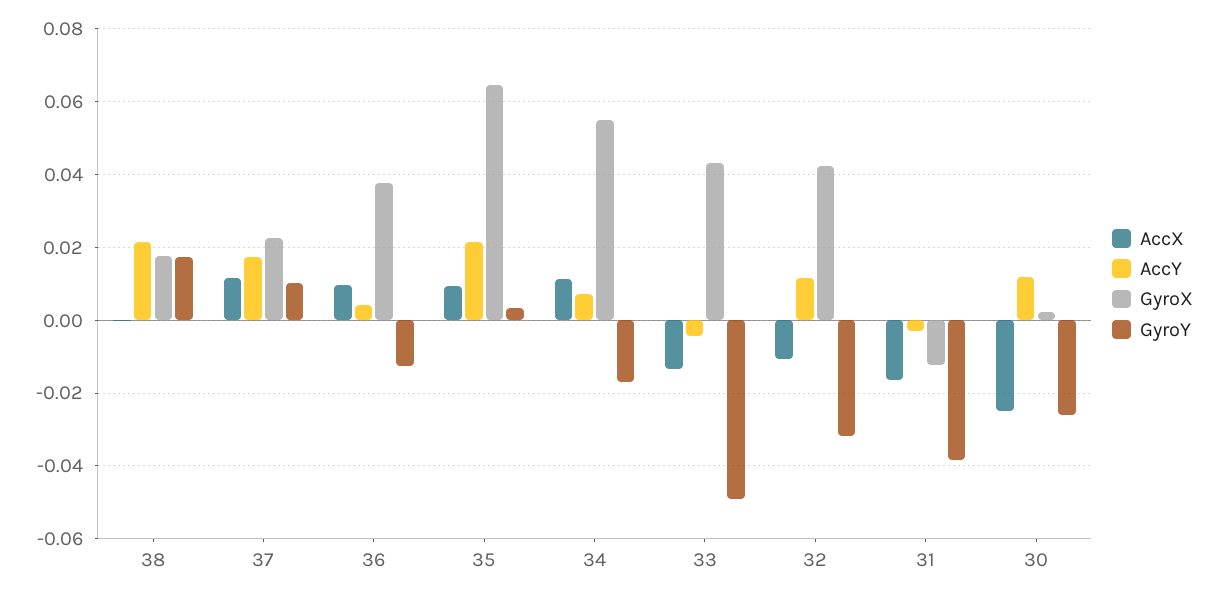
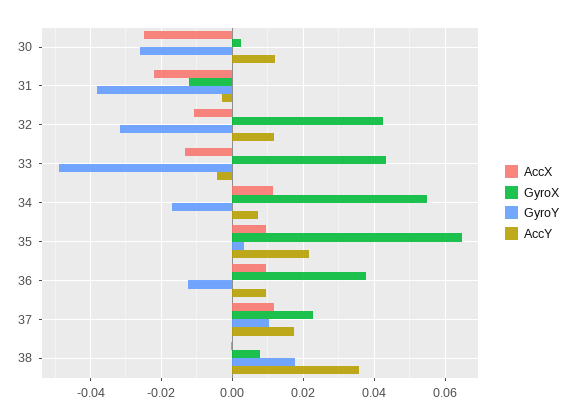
AccY, 38: 0.022 -> 0.036
GyroX, 38: 0.018 -> 0.008
AccY, 36: 0.004 -> 0.01
AccX, 31: -0.016 -> -0.022

